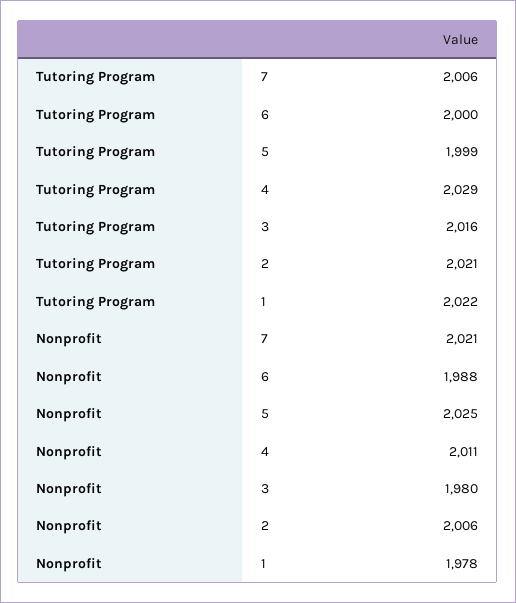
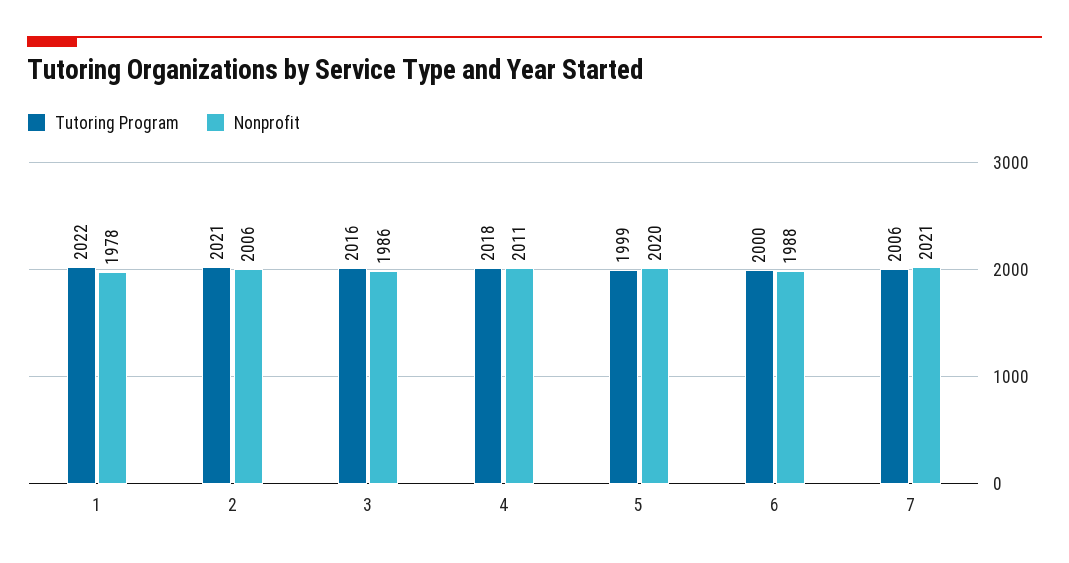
Tutoring Program, 4: 2029 -> 2018
Nonprofit, 5: 2025 -> 2020
Nonprofit, 3: 1980 -> 1986

